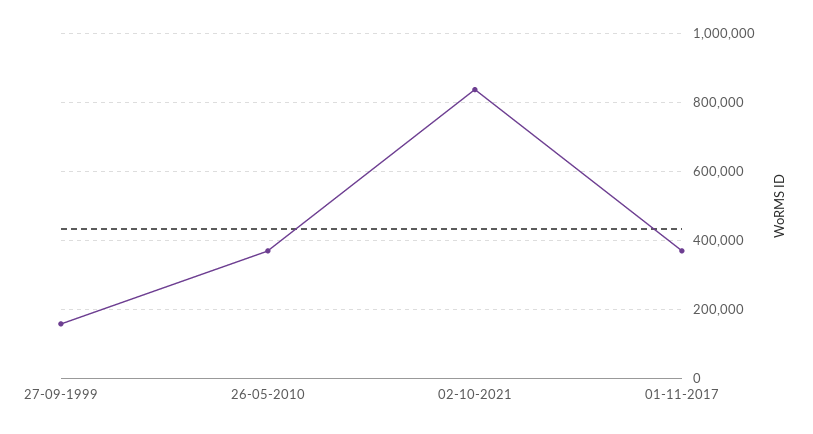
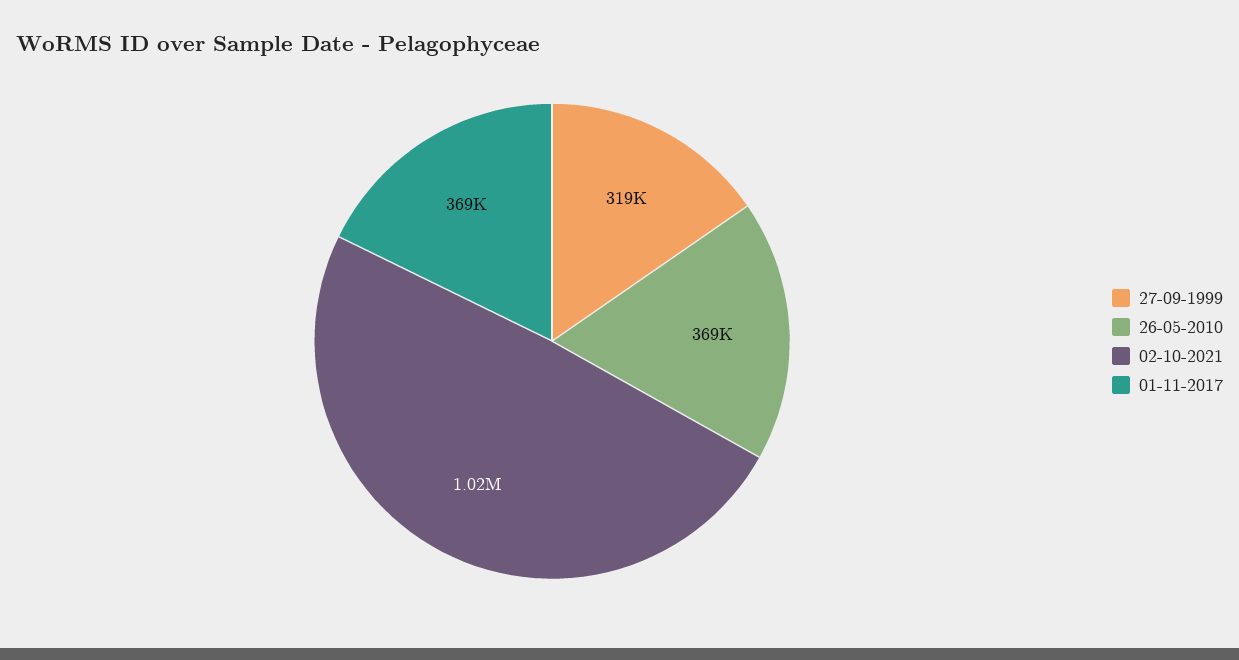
27-09-1999: 160000 -> 319000
02-10-2021: 840000 -> 1020000

